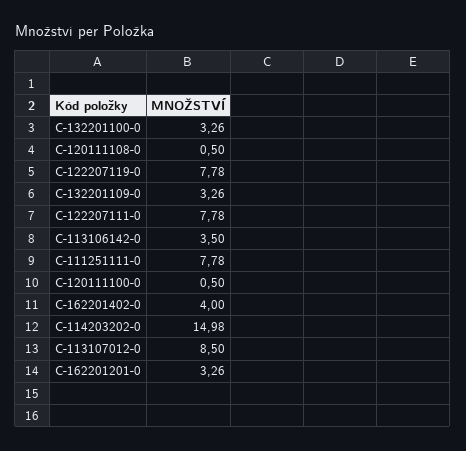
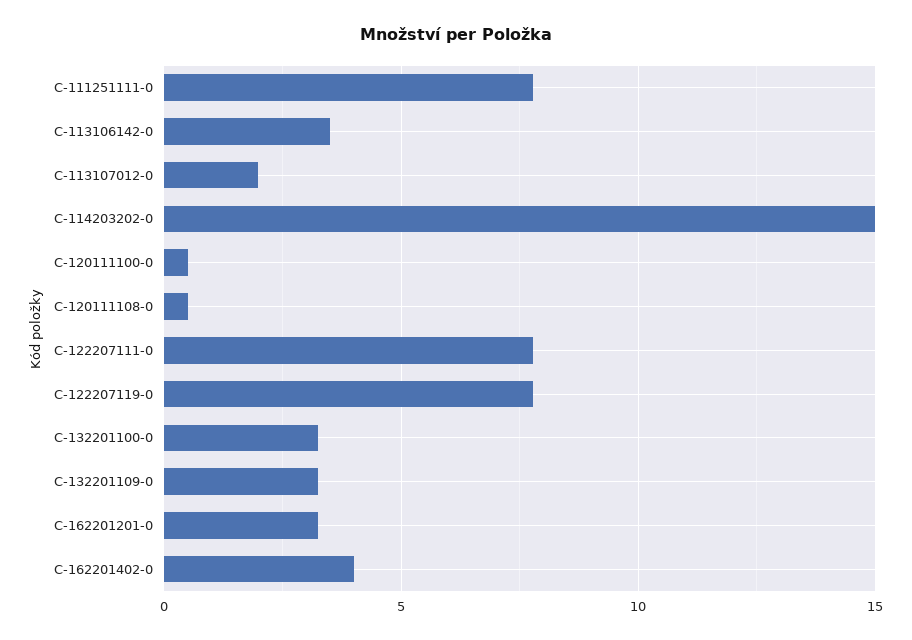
C-113107012-0: 8.5 -> 2

